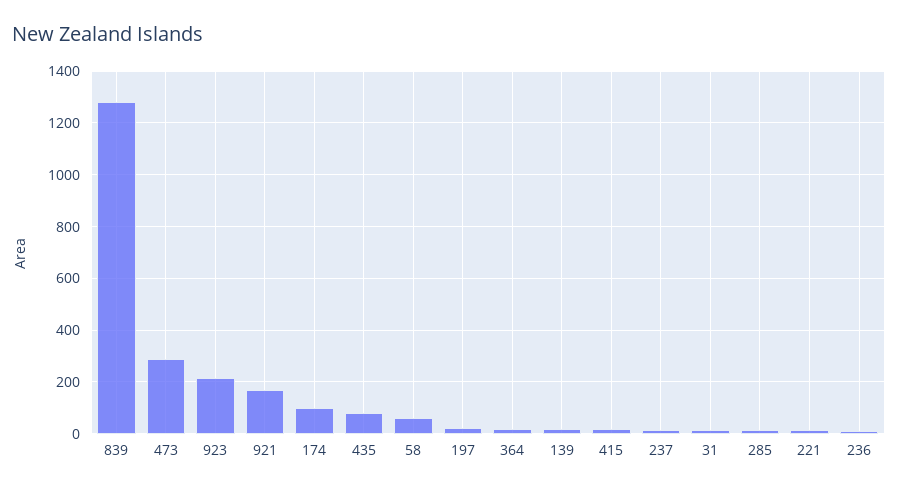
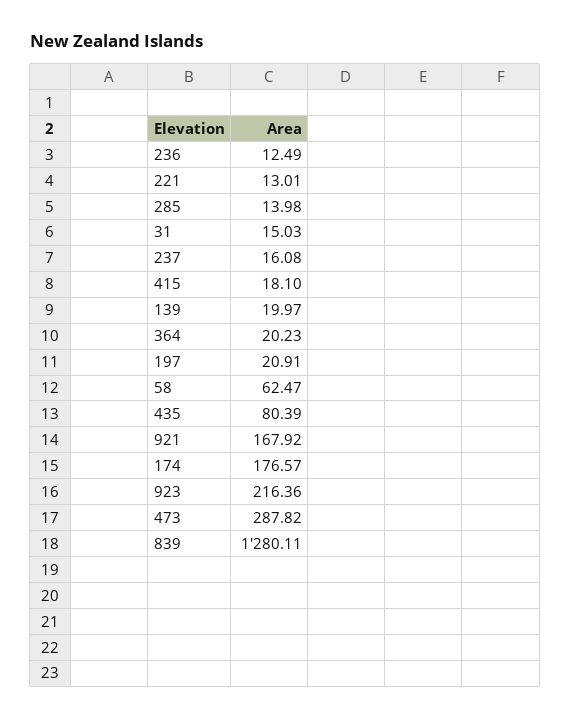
174: 100 -> 176.57

